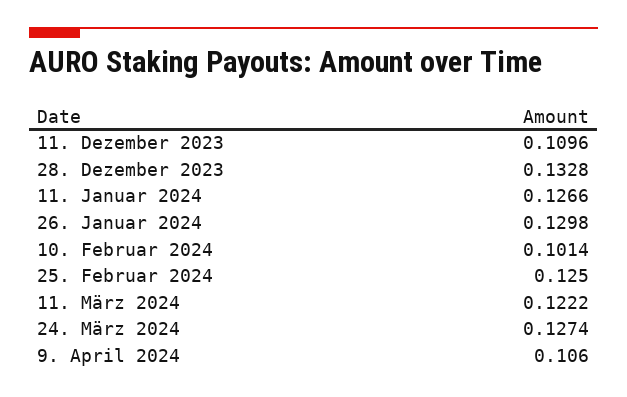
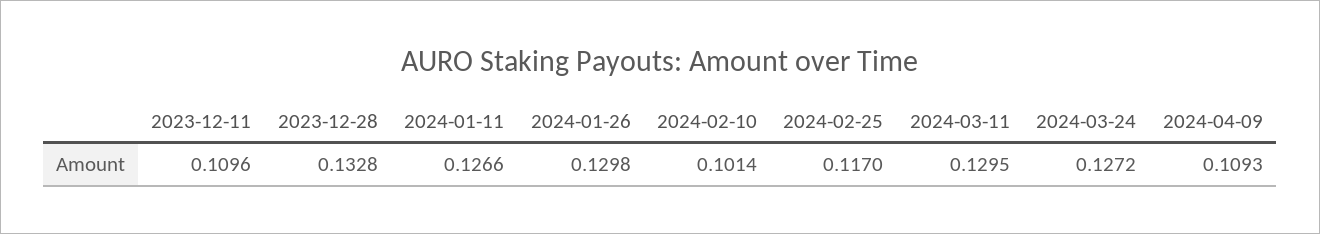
25. Februar 2024: 0.125 -> 0.117
11. März 2024: 0.1222 -> 0.1295
24. März 2024: 0.1274 -> 0.1272
9. April 2024: 0.106 -> 0.1093

